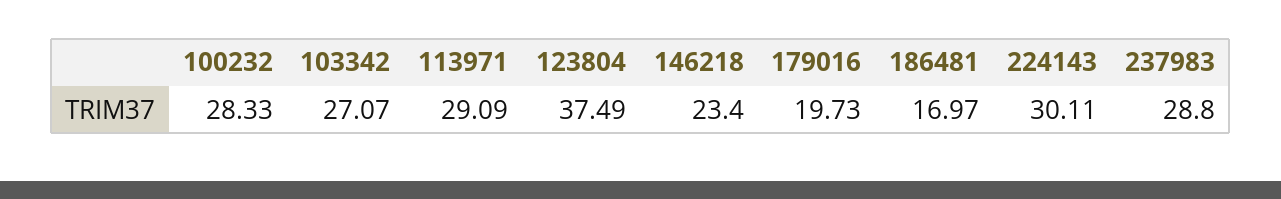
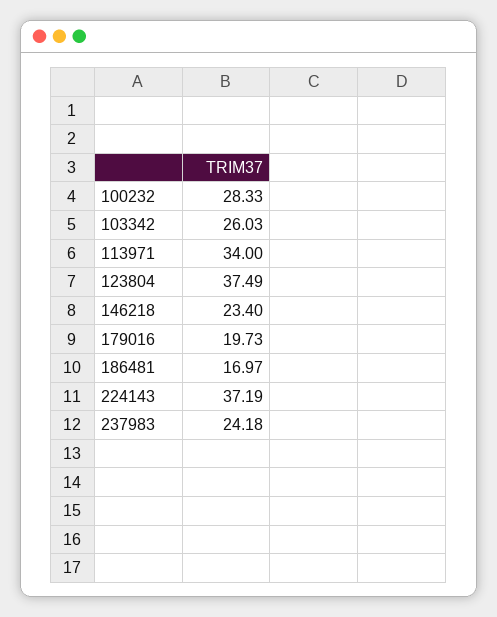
103342: 27.07 -> 26.03
113971: 29.09 -> 34
224143: 30.11 -> 37.19
237983: 28.8 -> 24.18

